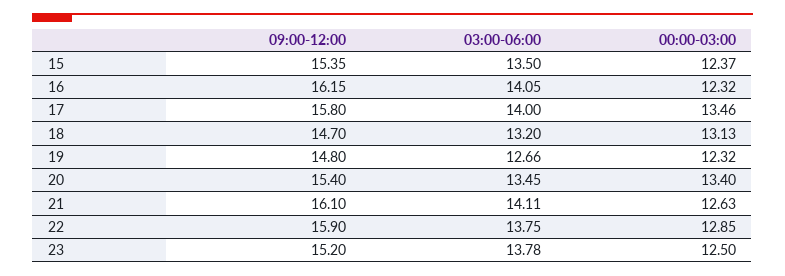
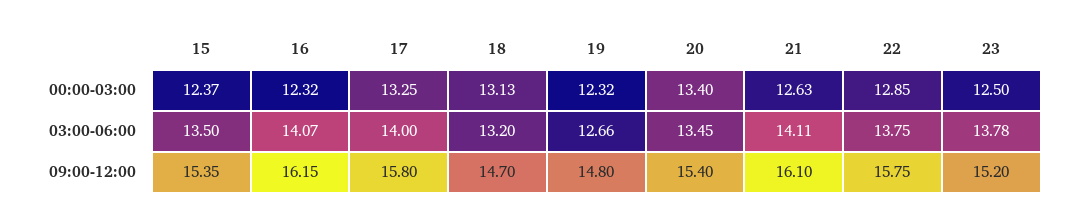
03:00-06:00, 16: 14.05 -> 14.07
00:00-03:00, 17: 13.46 -> 13.25
09:00-12:00, 22: 15.9 -> 15.75

